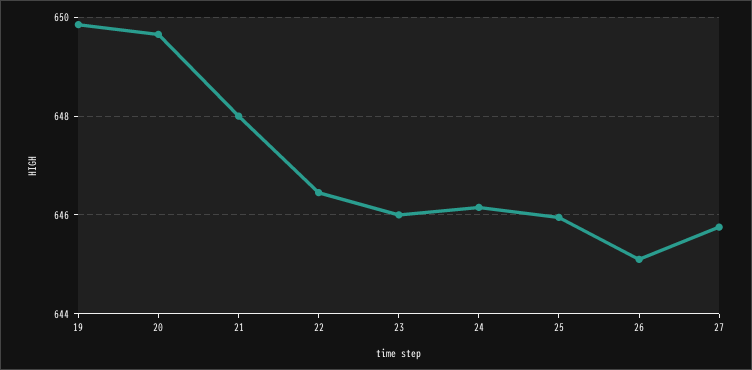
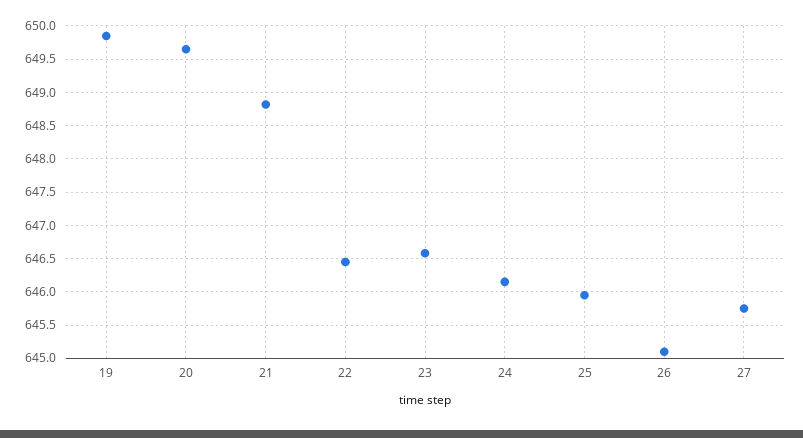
21: 648 -> 648.8
23: 646 -> 646.6

